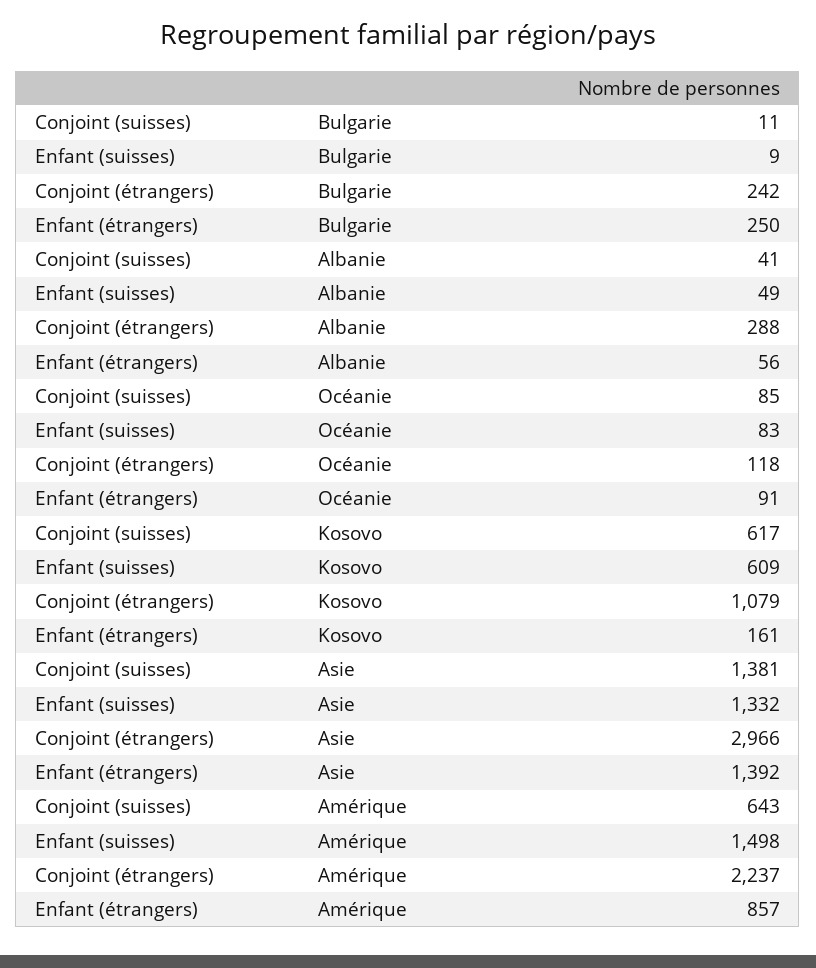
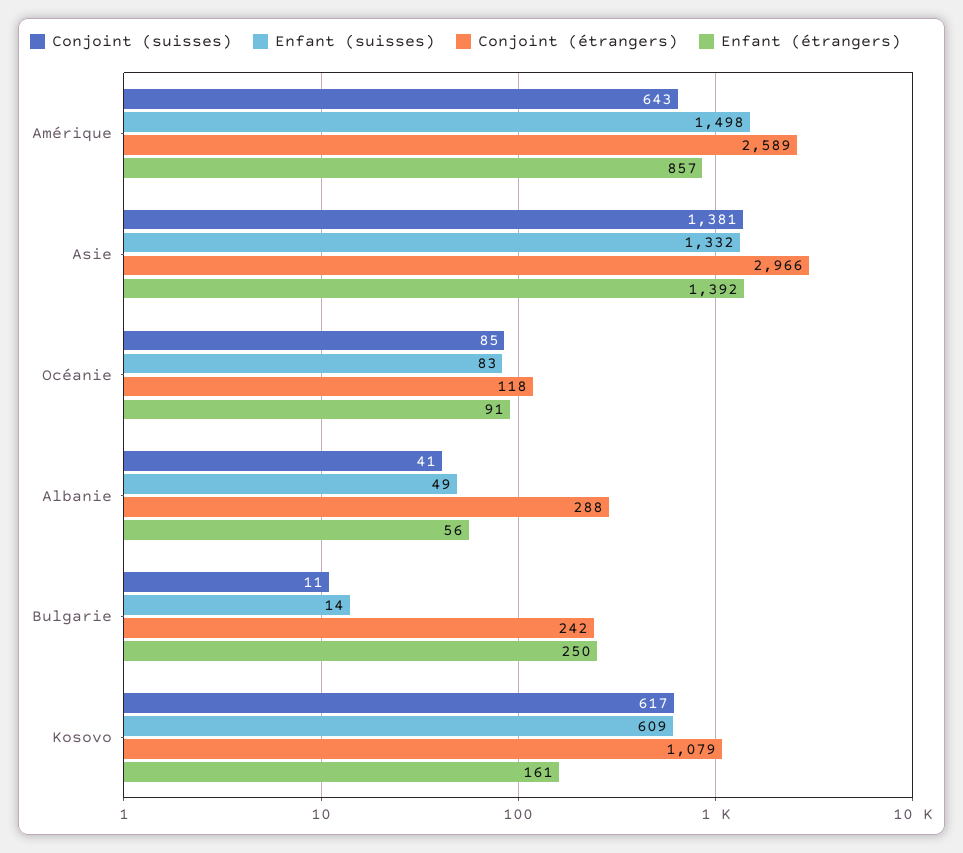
Enfant (suisses), Bulgarie: 9 -> 14
Conjoint (étrangers), Amérique: 2237 -> 2589

